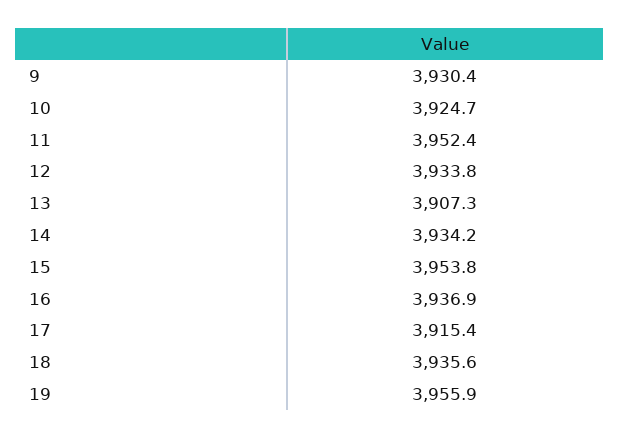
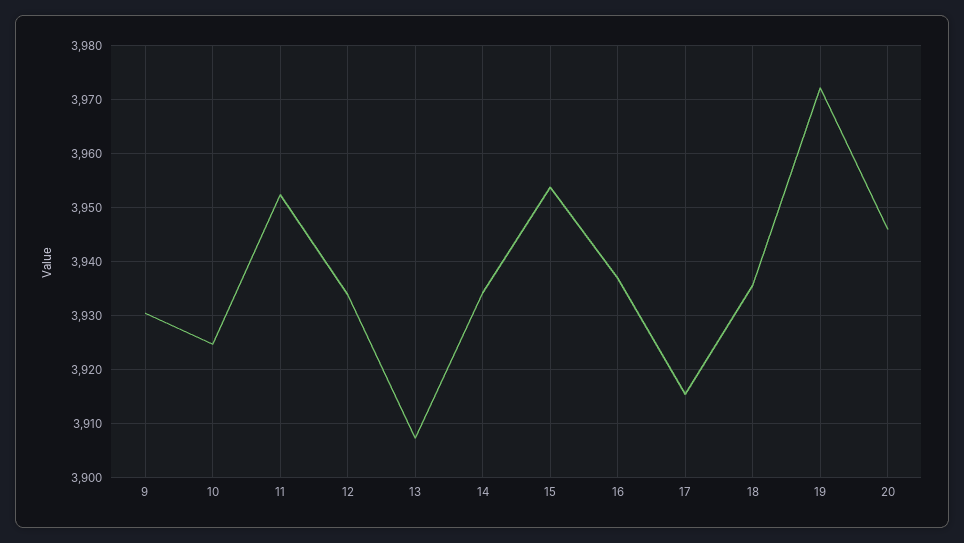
19: 3955.9 -> 3972
20: none -> 3946

